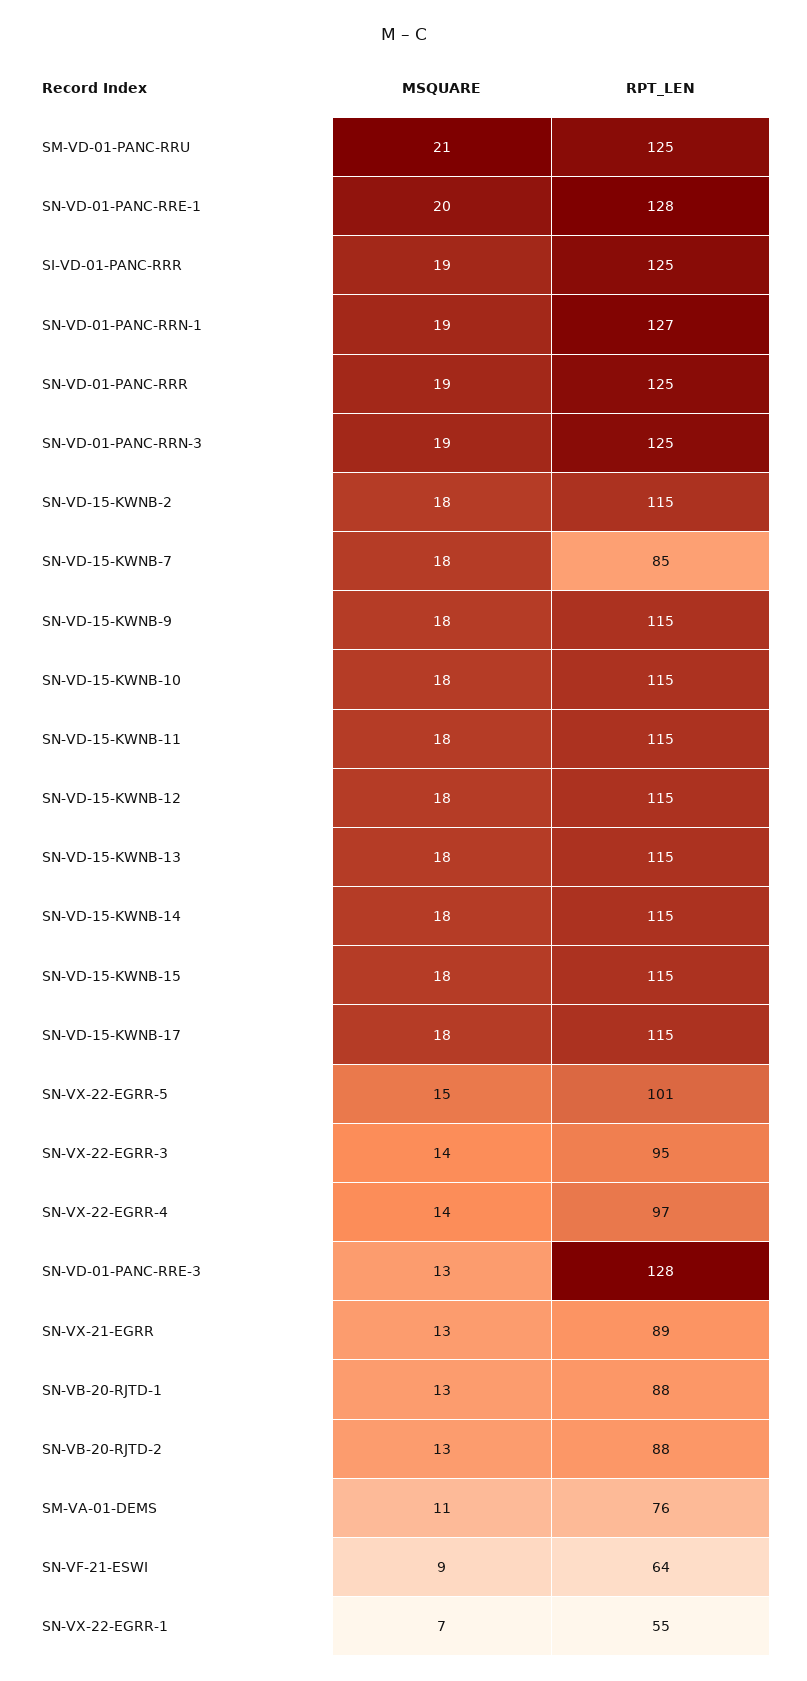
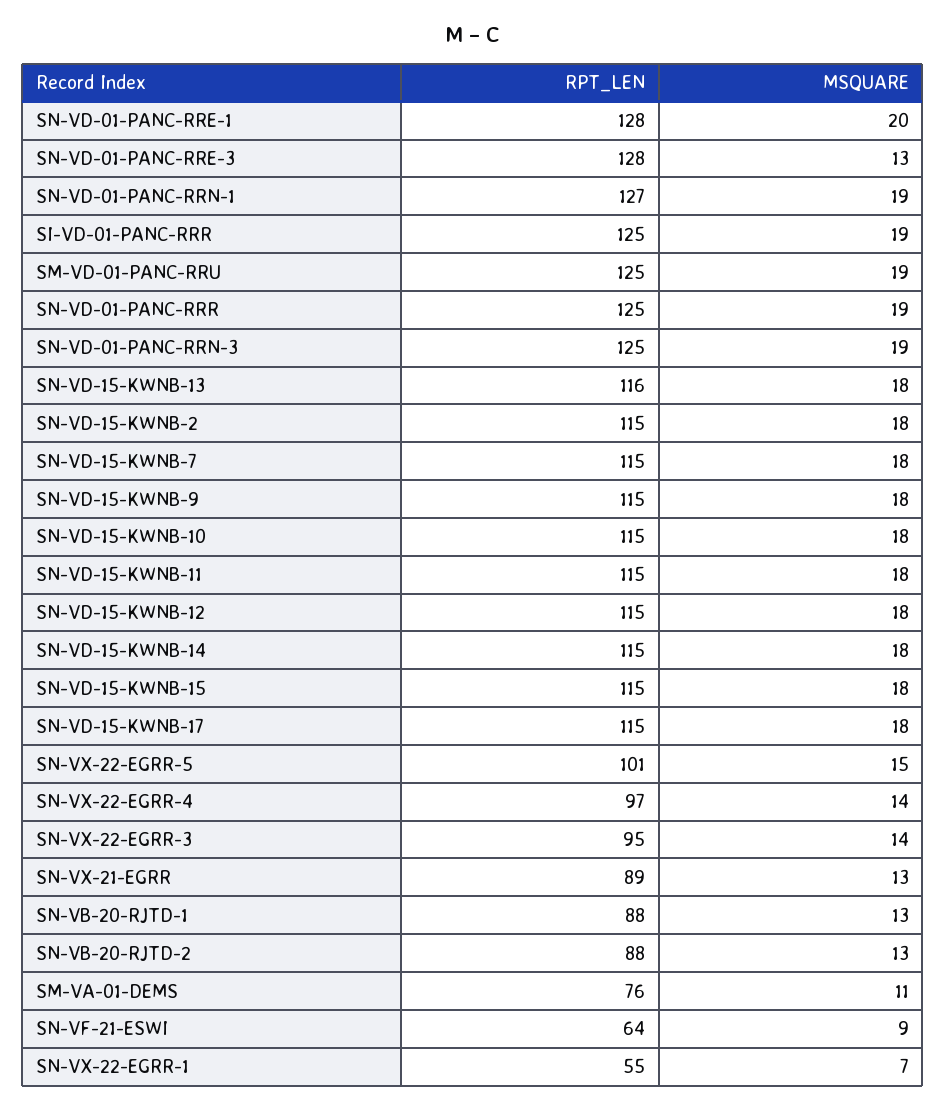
MSQUARE, SM-VD-01-PANC-RRU: 21 -> 19
RPT_LEN, SN-VD-15-KWNB-7: 85 -> 115
RPT_LEN, SN-VD-15-KWNB-13: 115 -> 116

